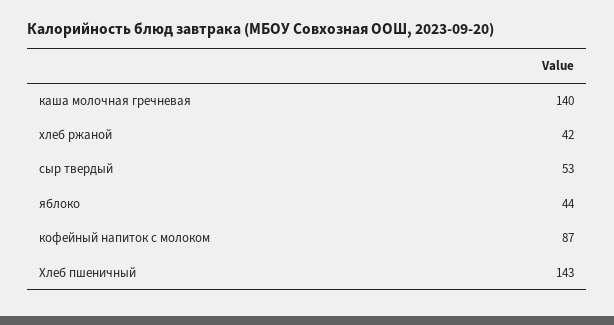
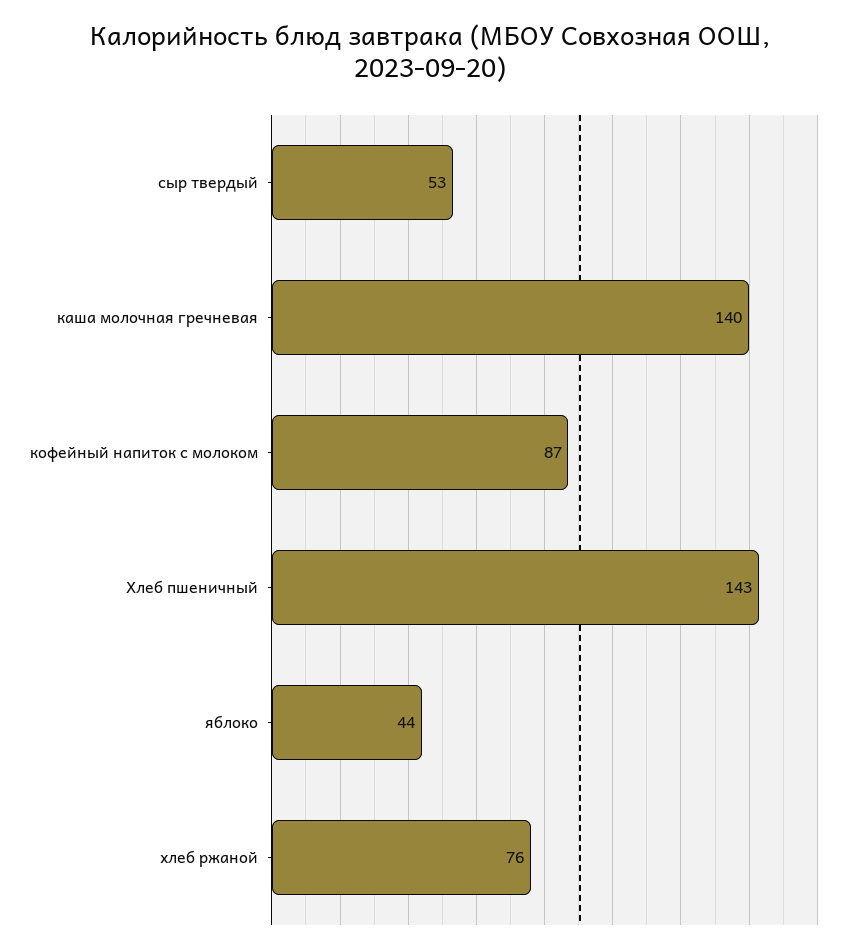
хлеб ржаной: 42 -> 76

